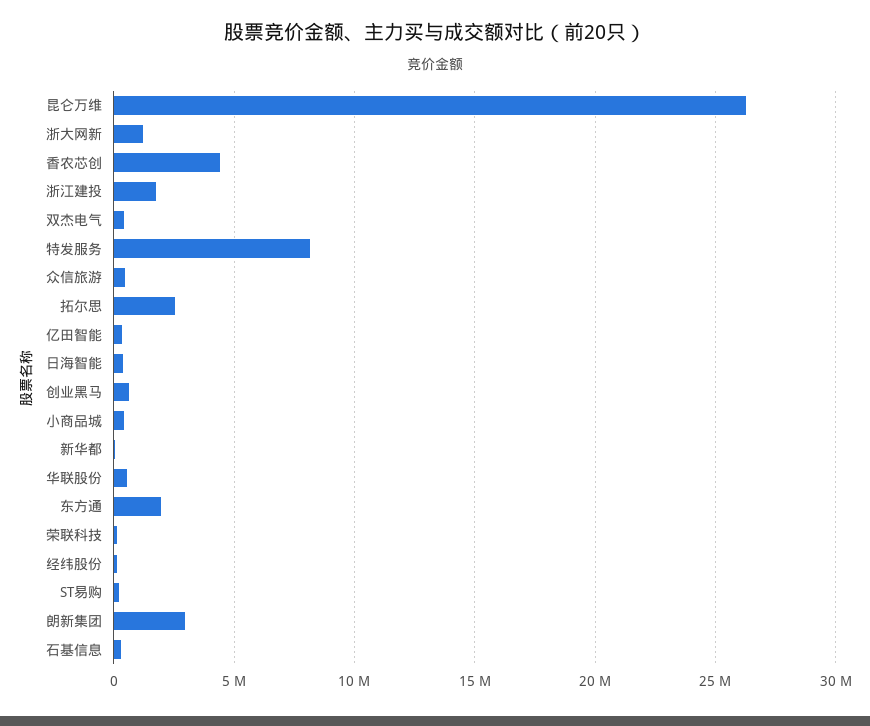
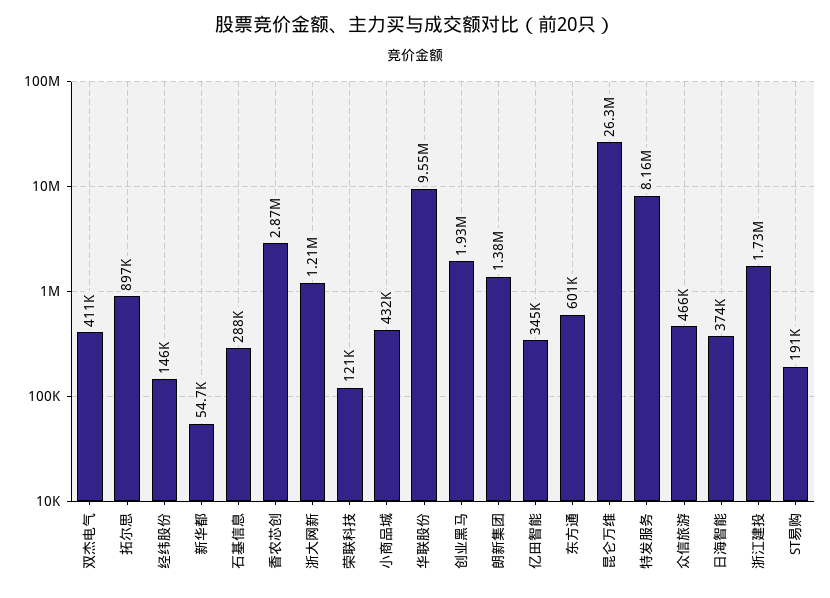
香农芯创: 4500000 -> 2870000
拓尔思: 2500000 -> 897000
创业黑马: 500000 -> 1930000
华联股份: 500000 -> 9550000
东方通: 2000000 -> 601000
朗新集团: 3000000 -> 1380000

